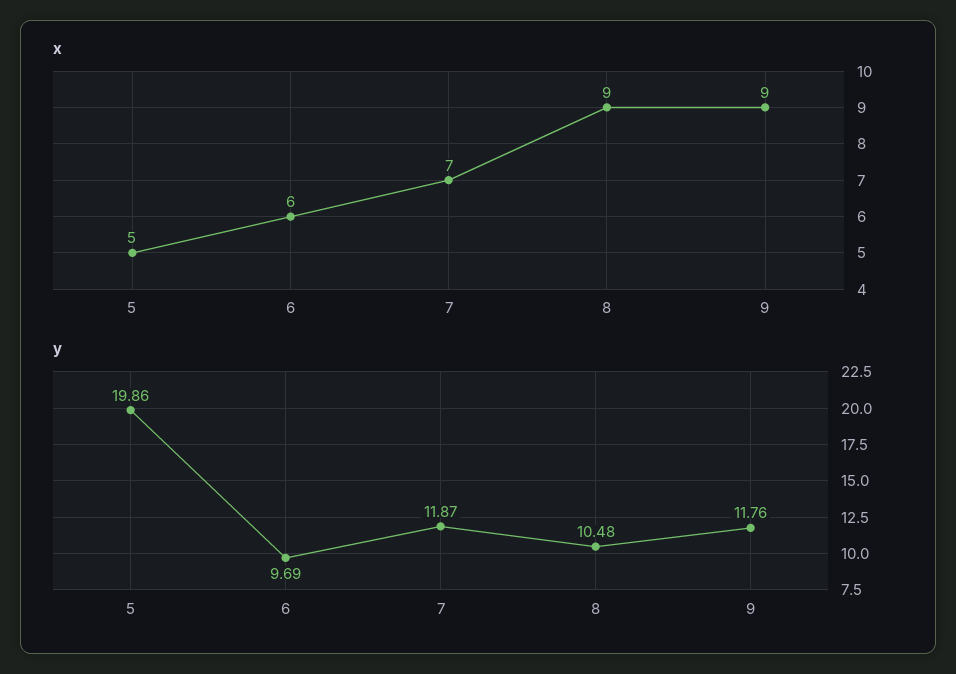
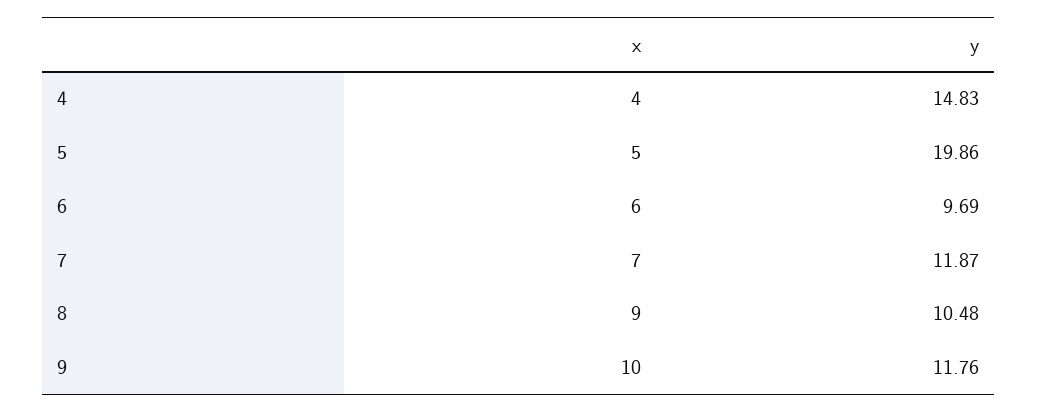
x, 9: 9 -> 10
x, 4: none -> 4
y, 4: none -> 14.83

